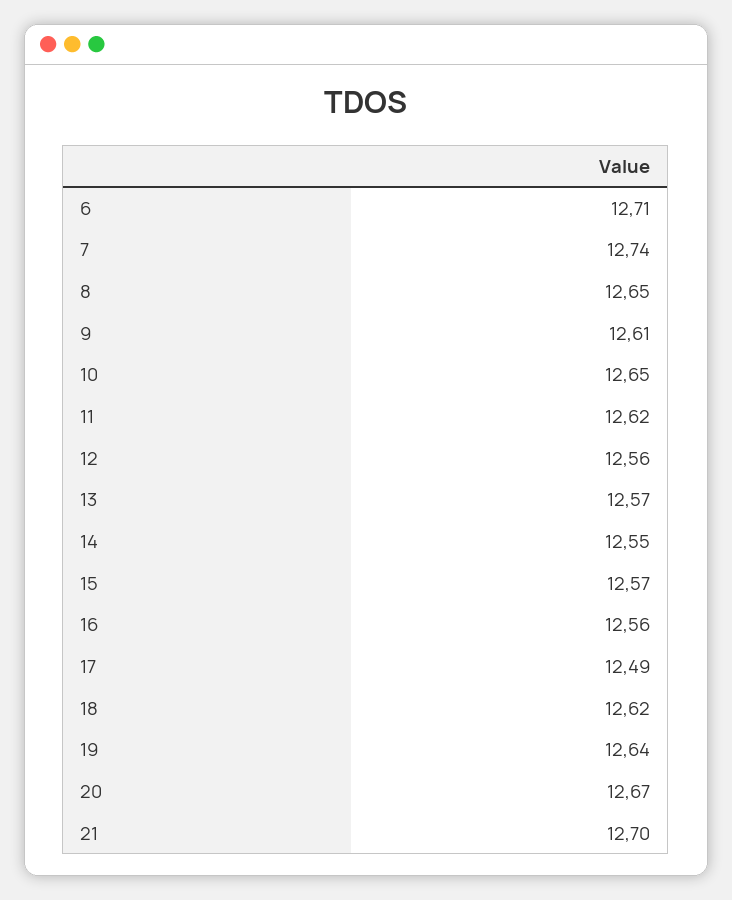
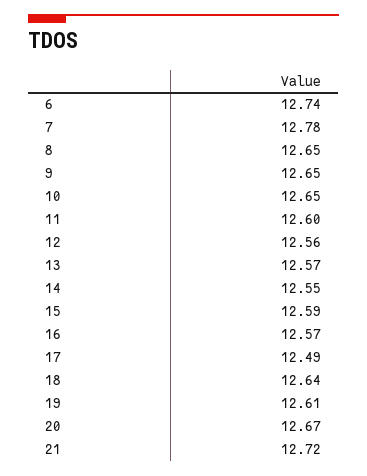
6: 12.71 -> 12.74
7: 12.74 -> 12.78
9: 12.61 -> 12.65
11: 12.62 -> 12.6
15: 12.57 -> 12.59
16: 12.56 -> 12.57
18: 12.62 -> 12.64
19: 12.64 -> 12.61
21: 12.7 -> 12.72

